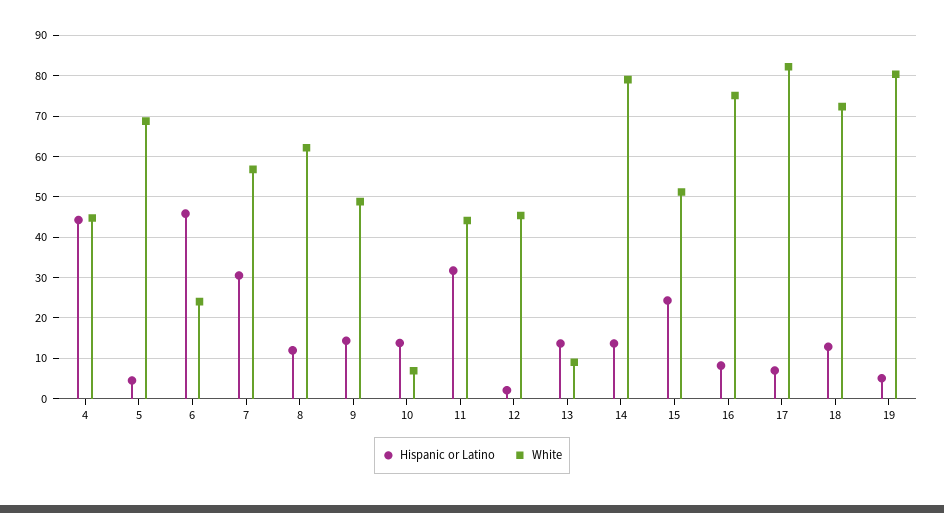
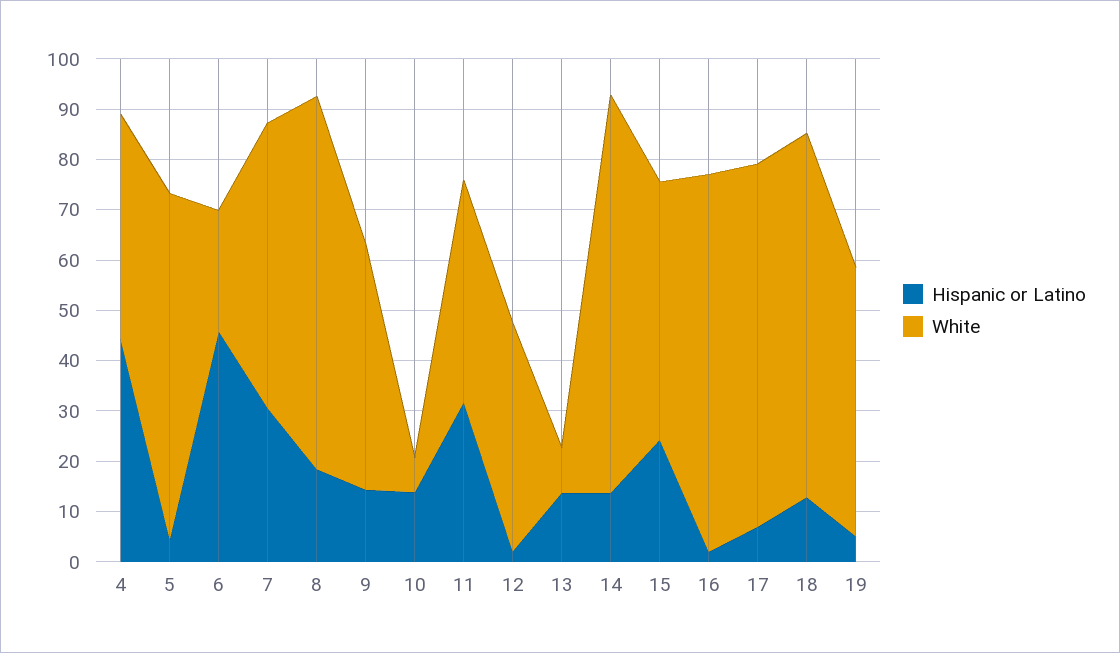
Hispanic or Latino, 8: 12 -> 18
White, 8: 62 -> 74
Hispanic or Latino, 16: 8 -> 2
White, 17: 82 -> 72
White, 19: 80 -> 54

